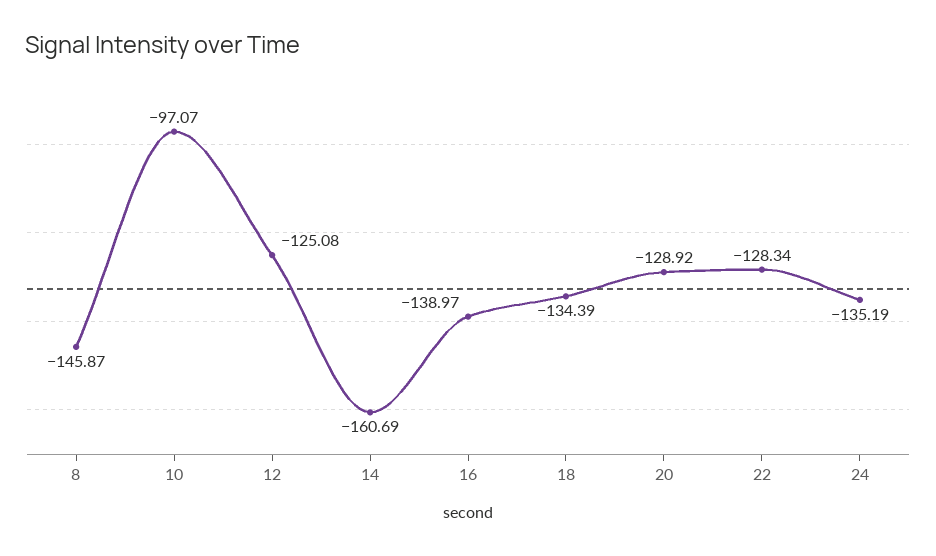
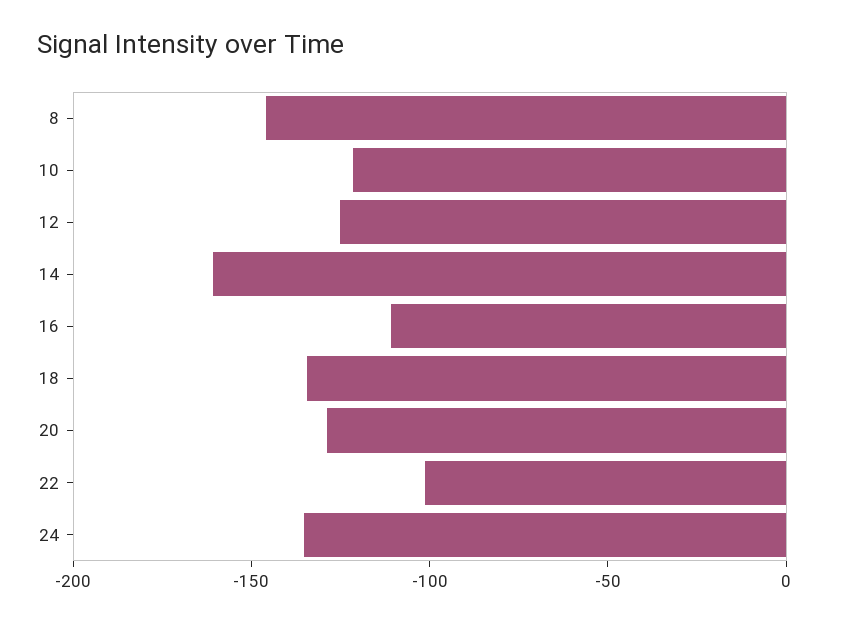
10: -97.07 -> -120
16: -138.97 -> -110
22: -128.34 -> -100

